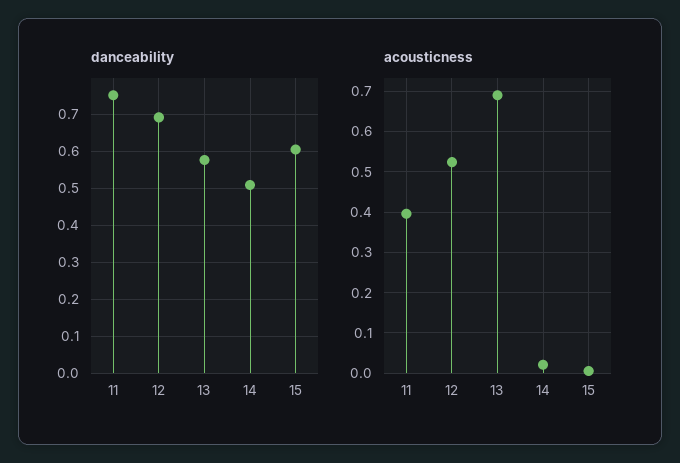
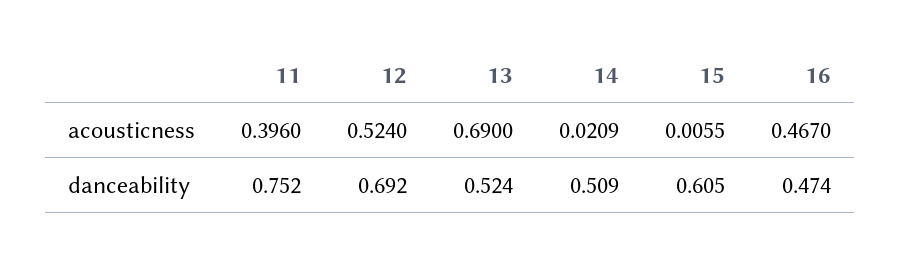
danceability, 13: 0.58 -> 0.524
acousticness, 16: none -> 0.467
danceability, 16: none -> 0.474

